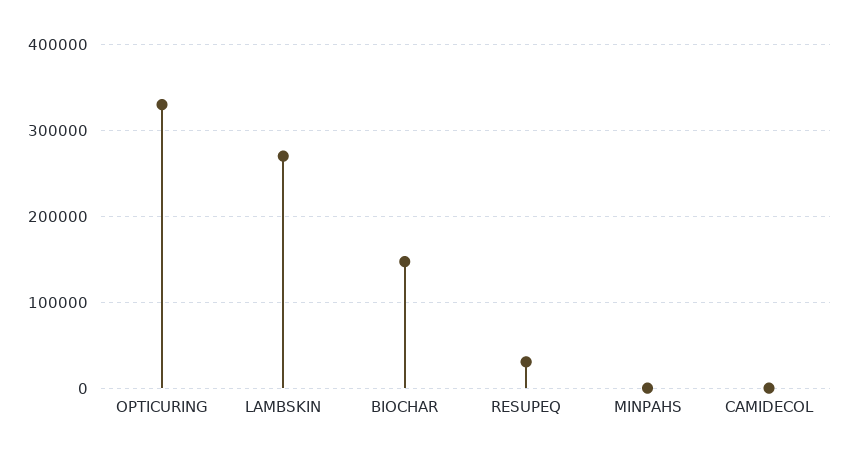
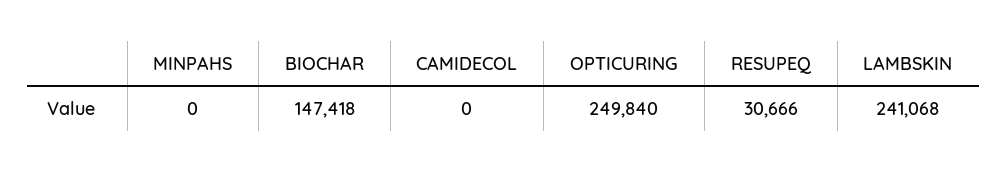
OPTICURING: 330000 -> 249840
LAMBSKIN: 270000 -> 241068

